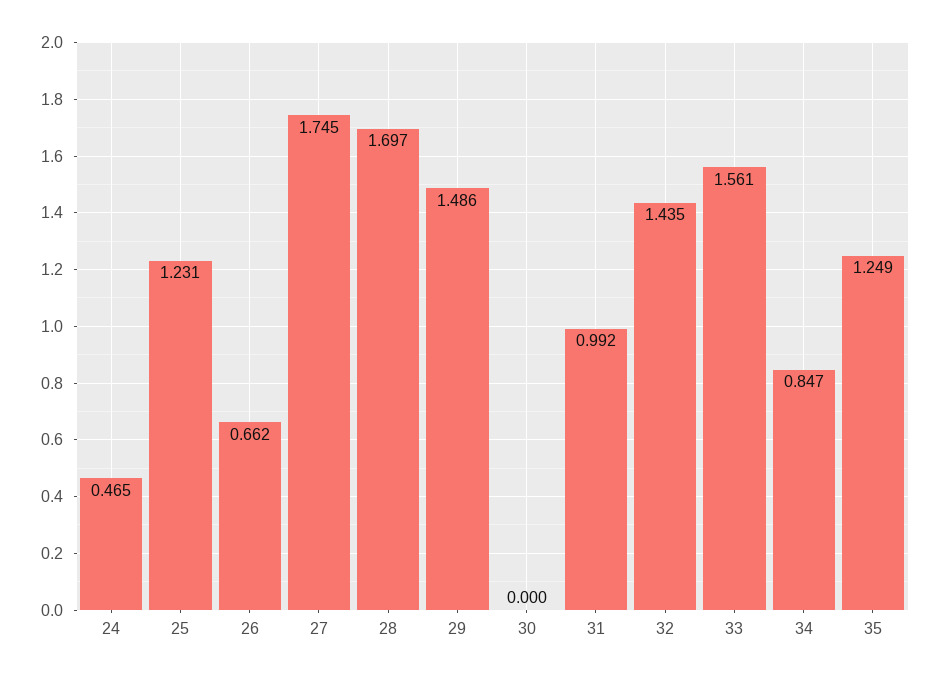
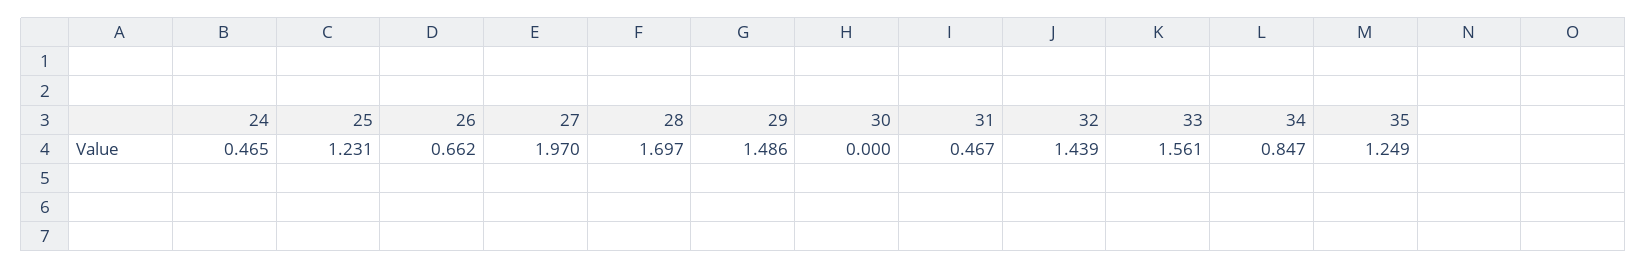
27: 1.745 -> 1.97
31: 0.992 -> 0.467
32: 1.435 -> 1.439

